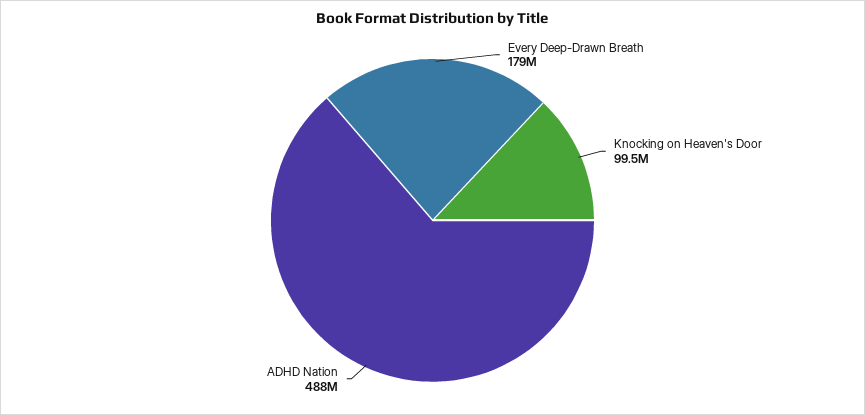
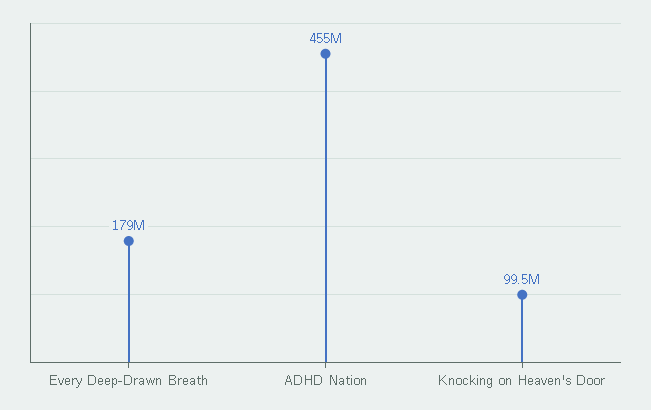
ADHD Nation: 488000000 -> 455000000

